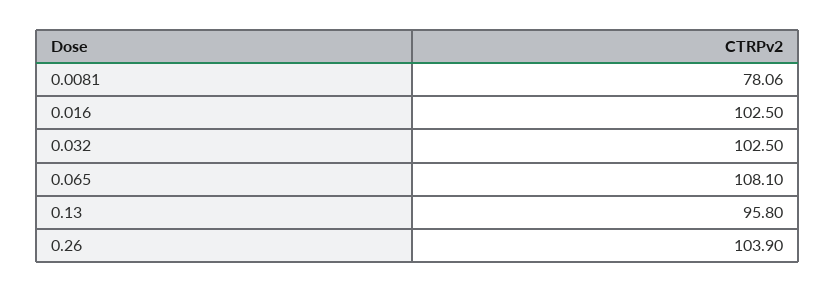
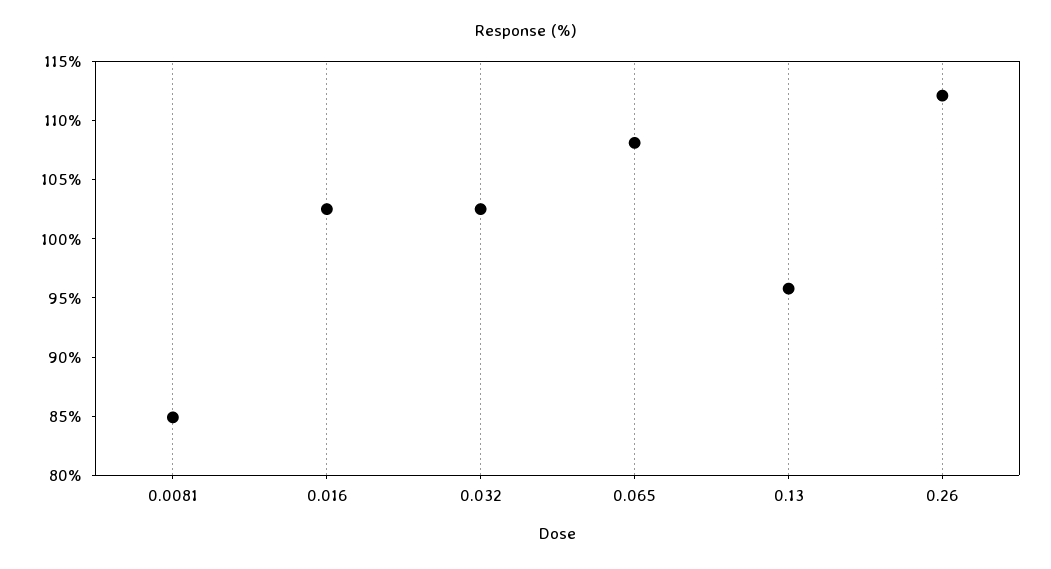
0.0081: 78.06 -> 85
0.26: 103.9 -> 112

